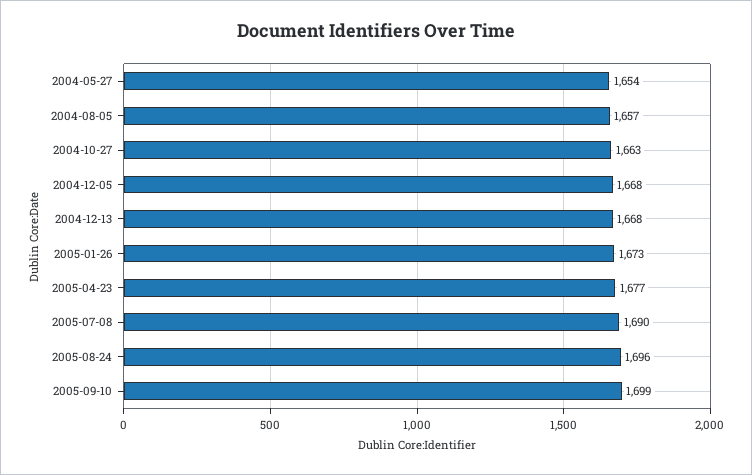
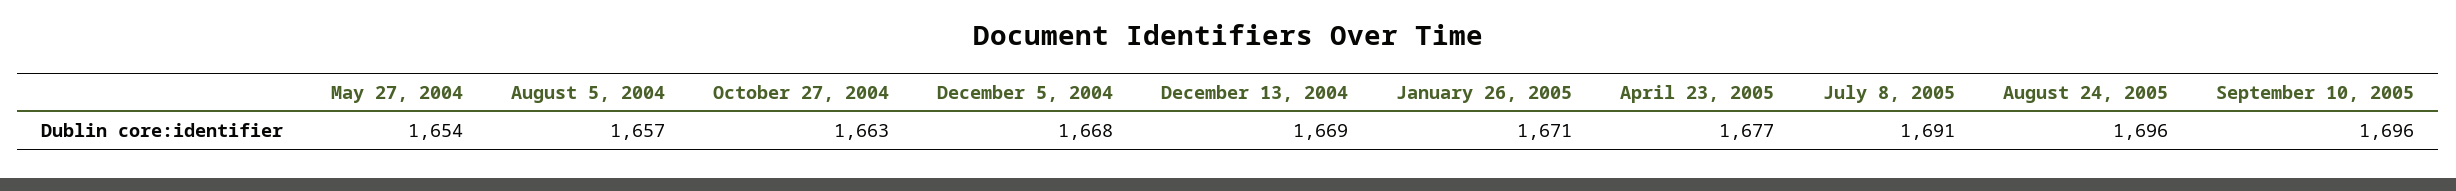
2004-12-13: 1668 -> 1669
2005-01-26: 1673 -> 1671
2005-07-08: 1690 -> 1691
2005-09-10: 1699 -> 1696

